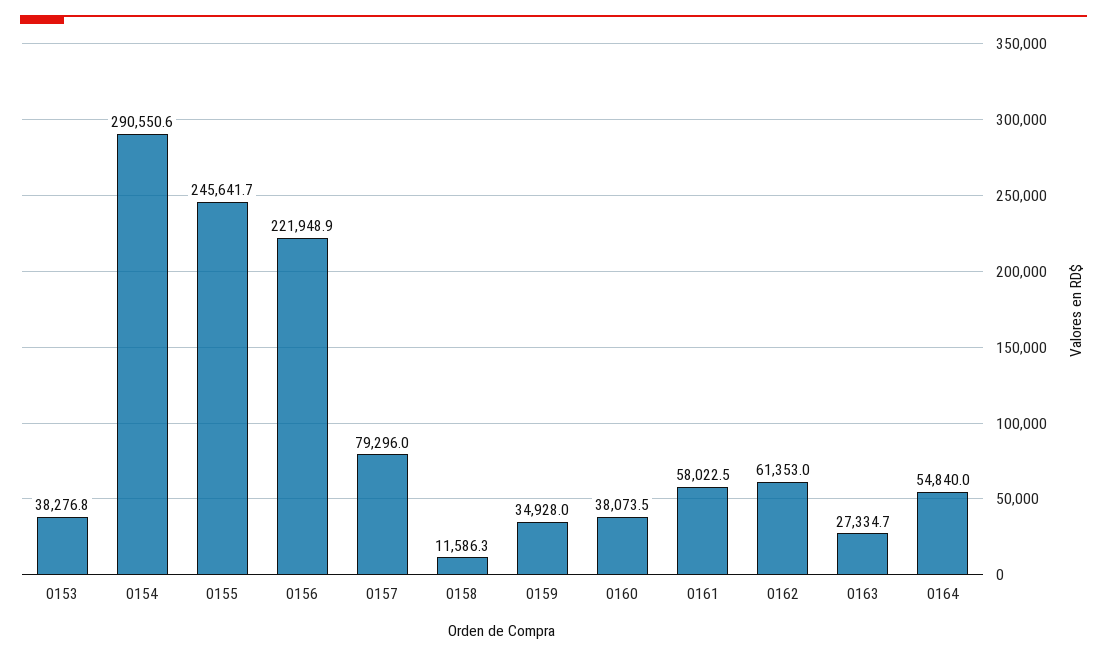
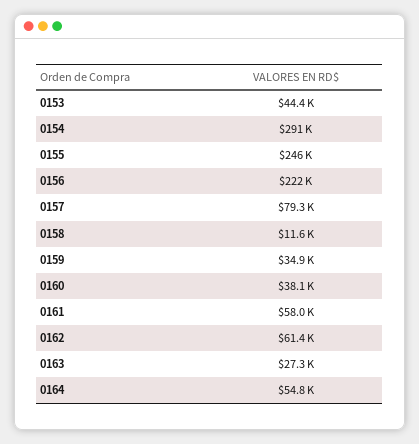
0153: 38276.8 -> 44400

